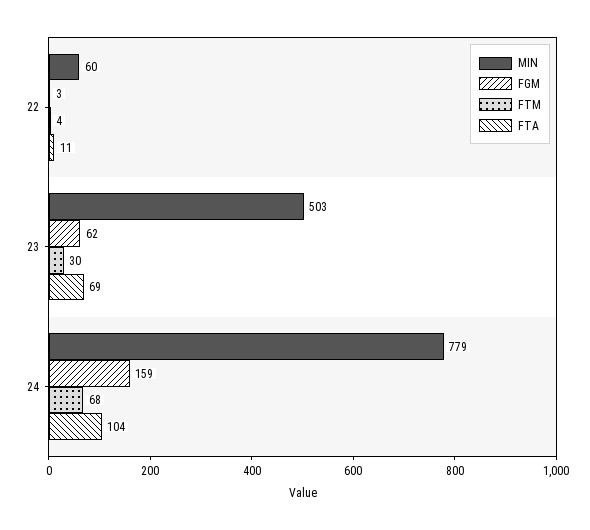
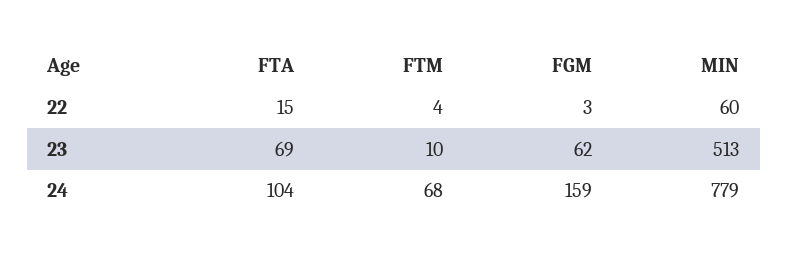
FTA, 22: 11 -> 15
MIN, 23: 503 -> 513
FTM, 23: 30 -> 10

